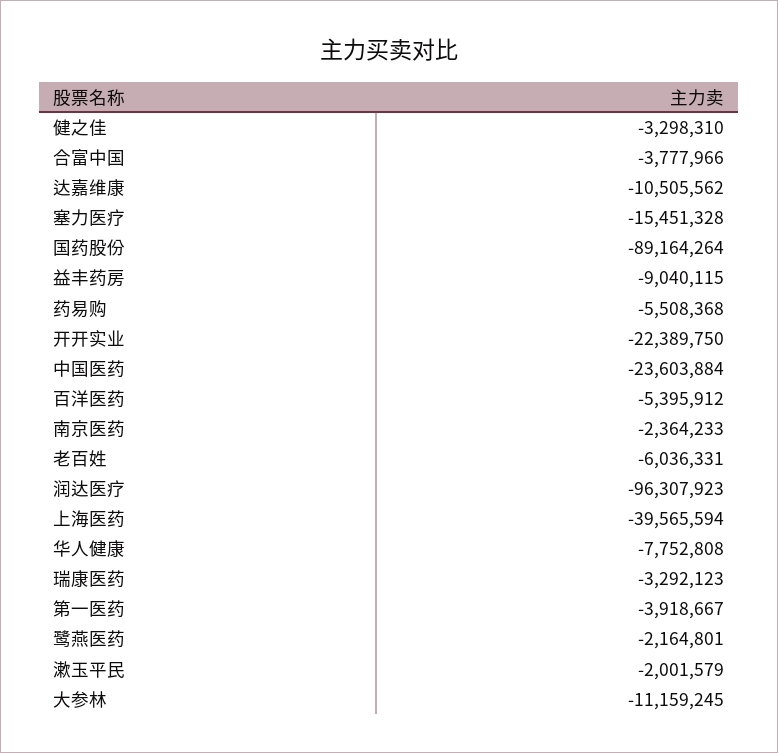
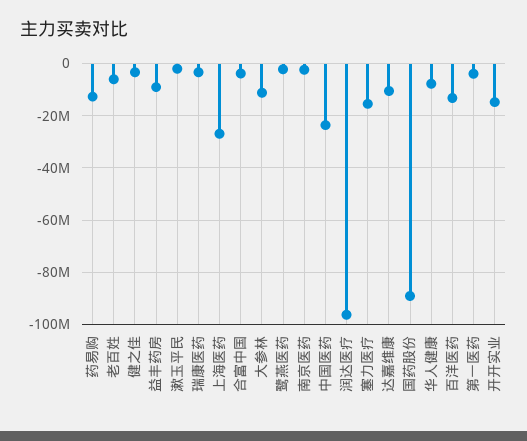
药易购: -5508368 -> -12500000
开开实业: -22389750 -> -15000000
百洋医药: -5395912 -> -12500000
上海医药: -39565594 -> -27500000

